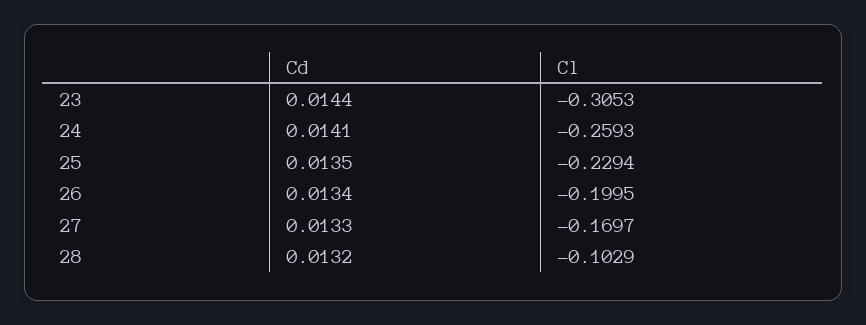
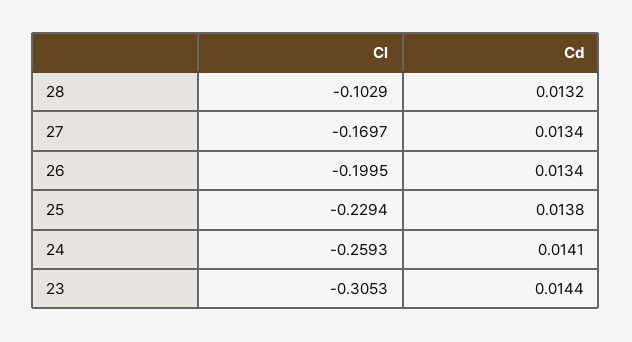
Cd, 25: 0.0135 -> 0.0138
Cd, 27: 0.0133 -> 0.0134

